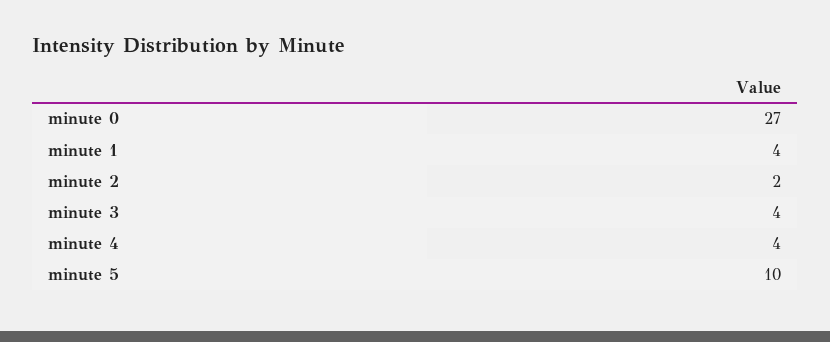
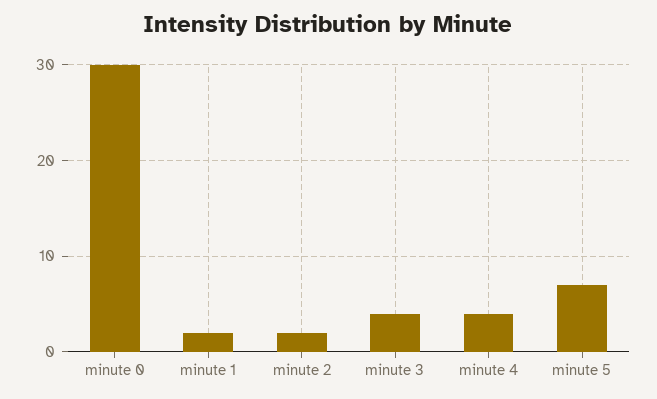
minute 0: 27 -> 30
minute 1: 4 -> 2
minute 5: 10 -> 7

